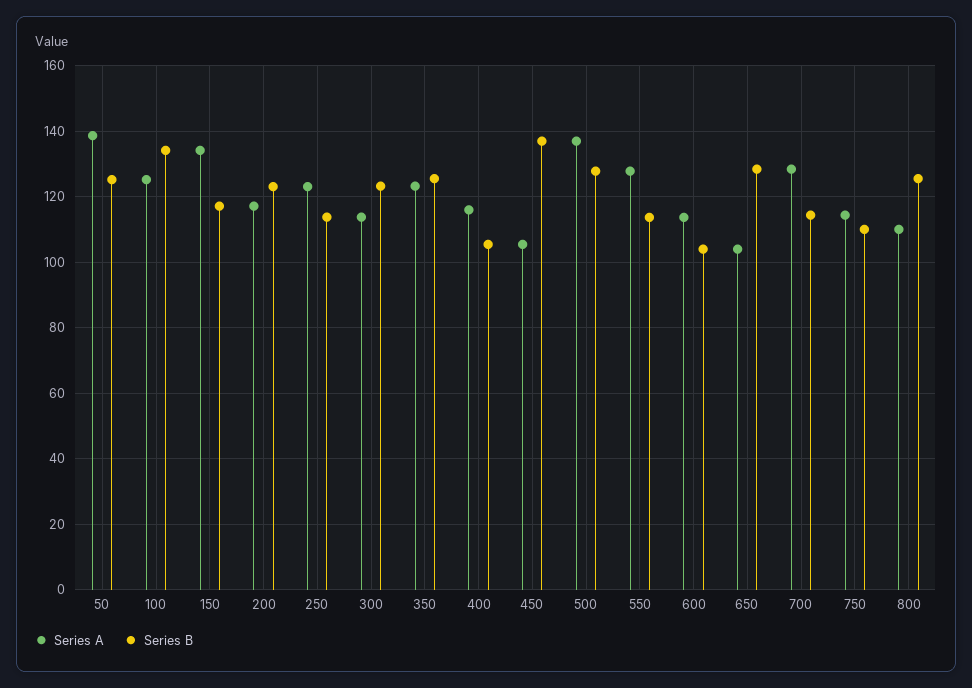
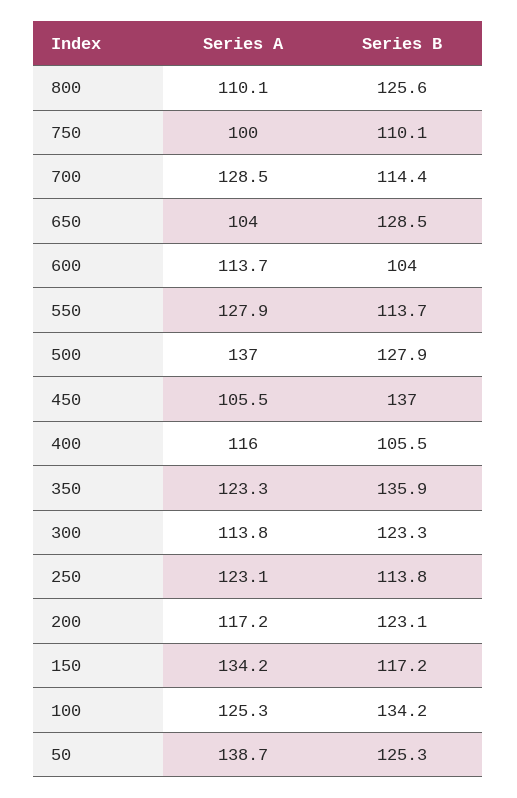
Series B, 350: 126 -> 135.9
Series A, 750: 114 -> 100

